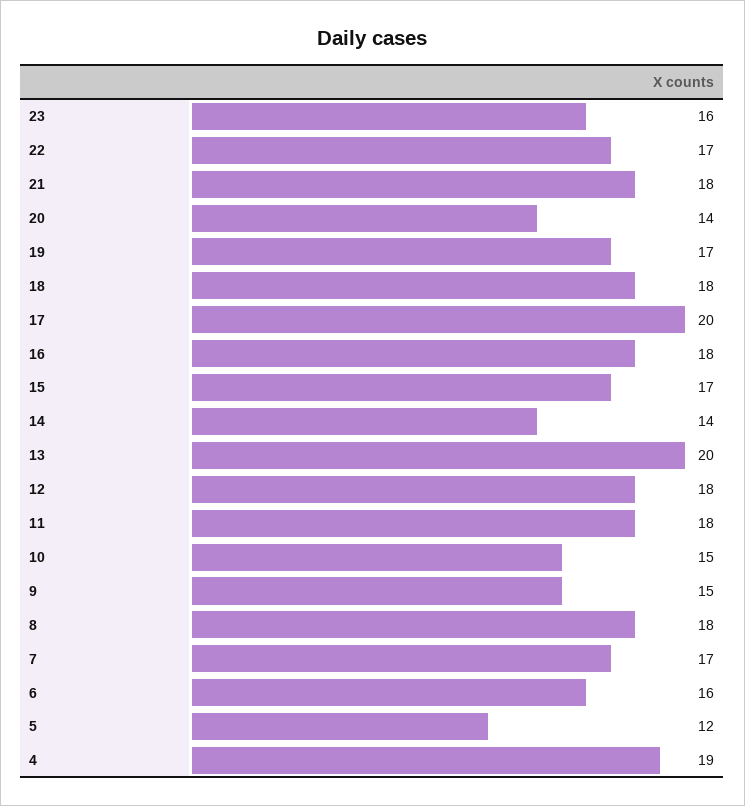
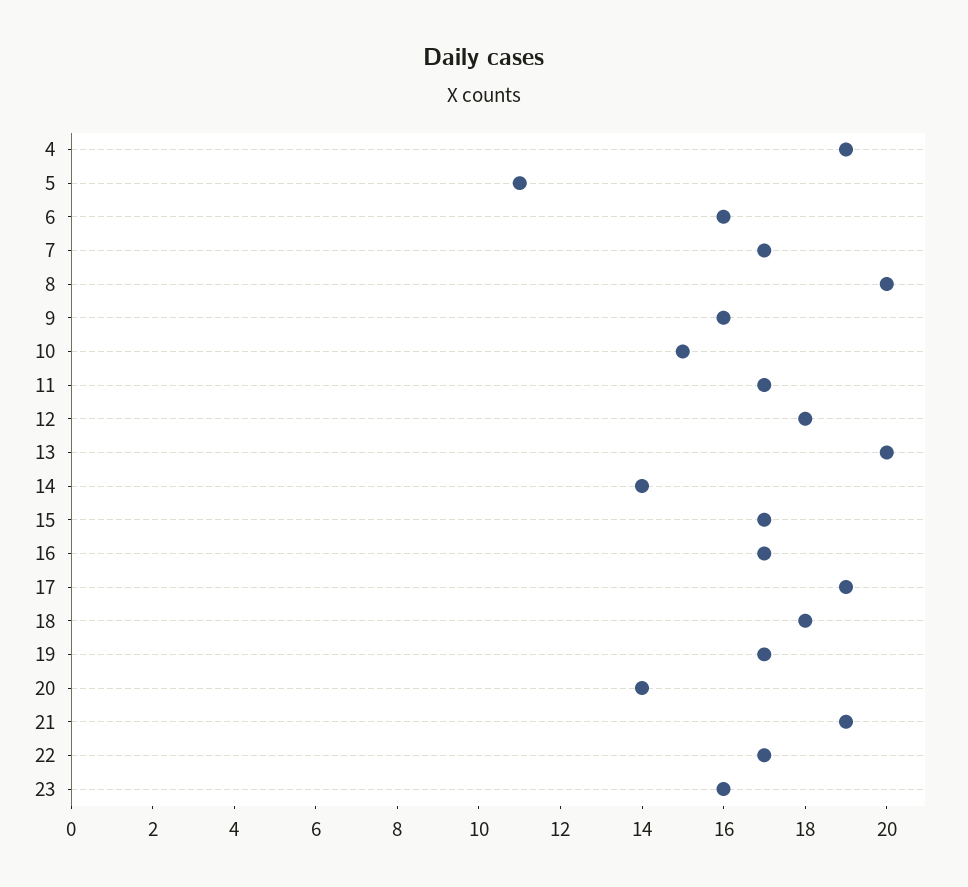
21: 18 -> 19
17: 20 -> 19
16: 18 -> 17
11: 18 -> 17
9: 15 -> 16
8: 18 -> 20
5: 12 -> 11

